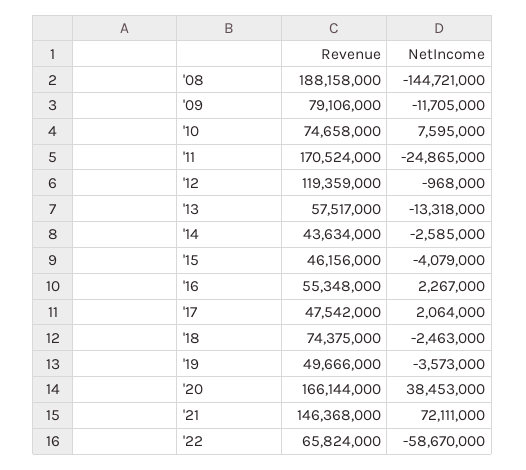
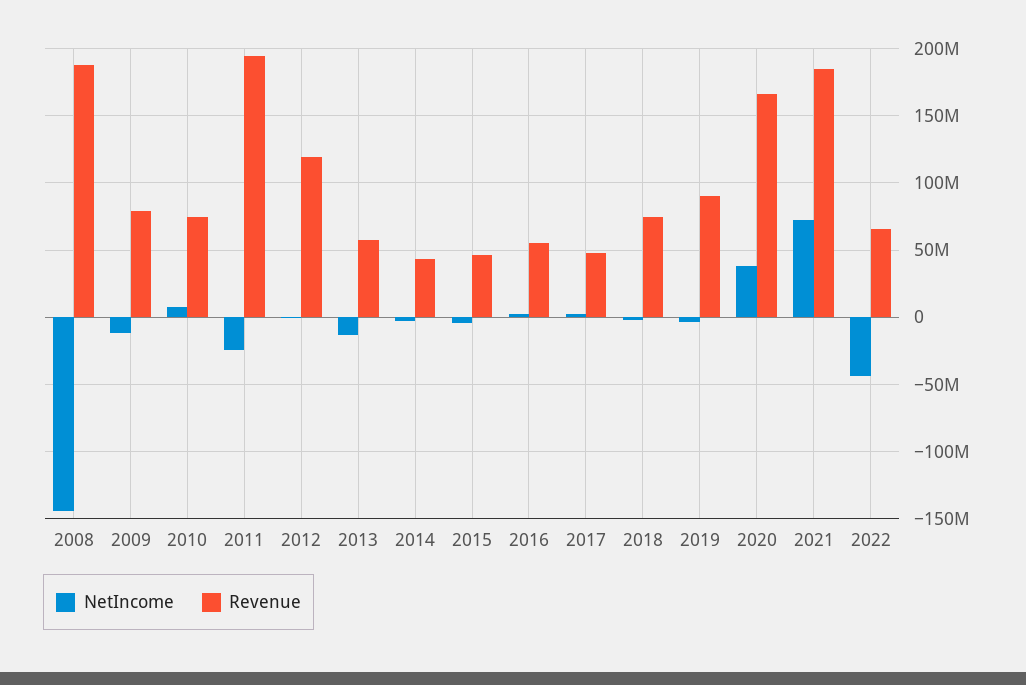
Revenue, '11: 170524000 -> 195000000
Revenue, '19: 49666000 -> 90000000
Revenue, '21: 146368000 -> 185000000
NetIncome, '22: -58670000 -> -45000000

